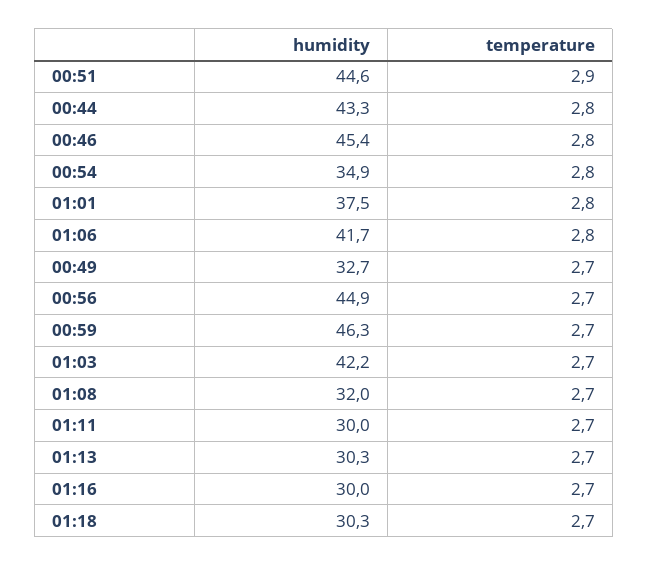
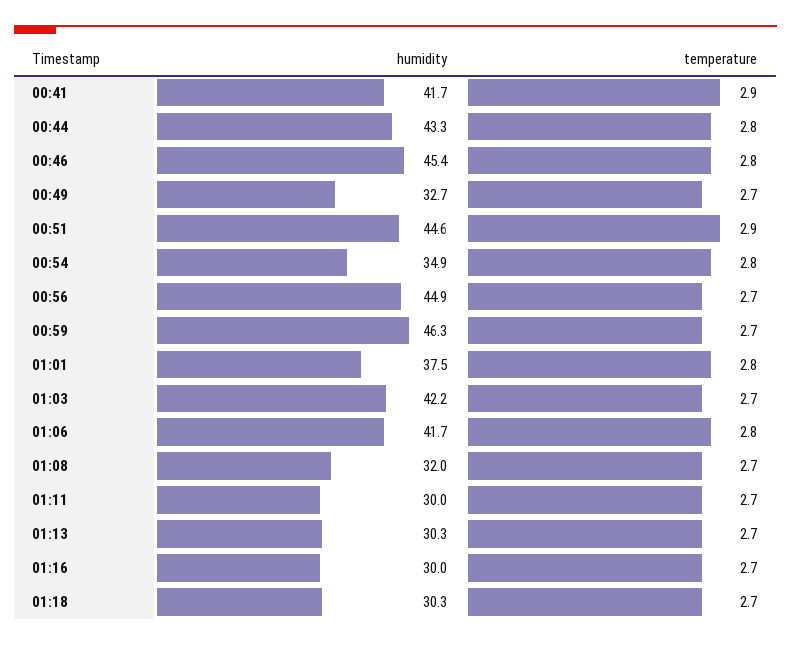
humidity, 00:41: none -> 41.7
temperature, 00:41: none -> 2.9

